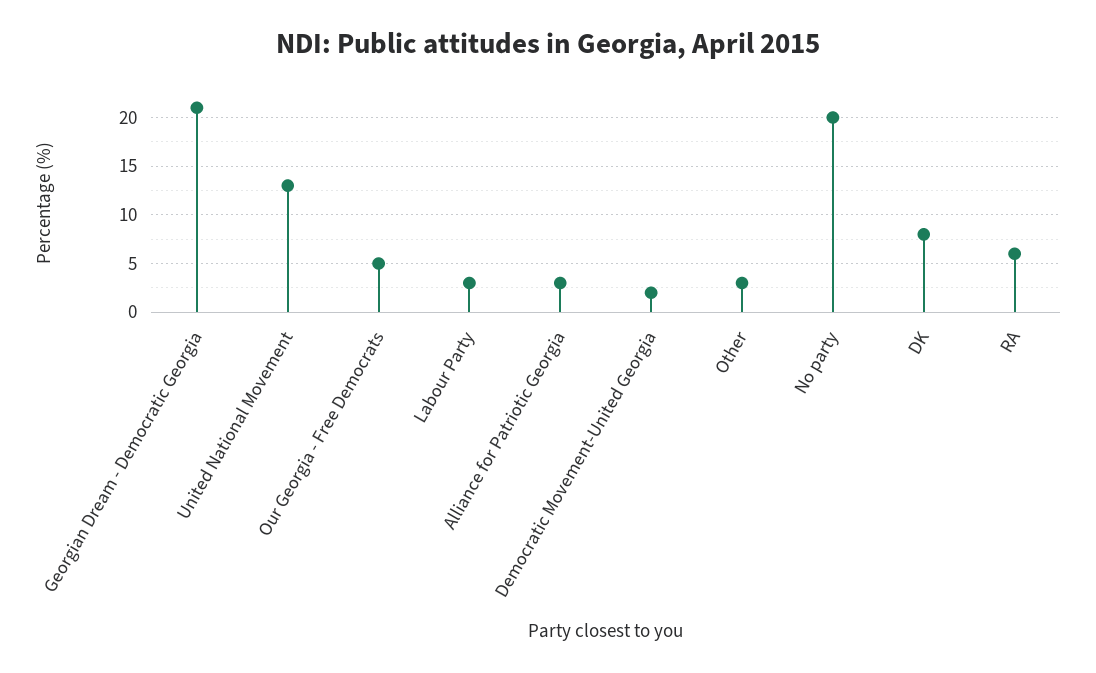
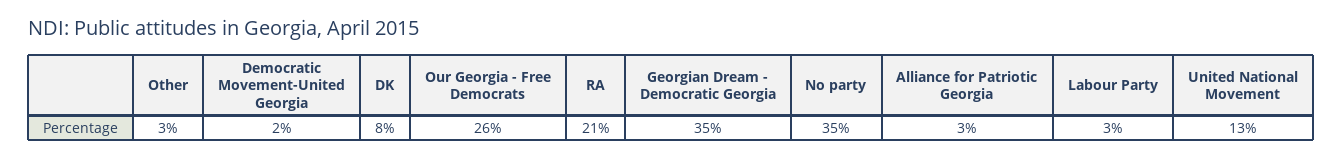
Georgian Dream - Democratic Georgia: 21 -> 35
Our Georgia - Free Democrats: 5 -> 26
No party: 20 -> 35
RA: 6 -> 21

